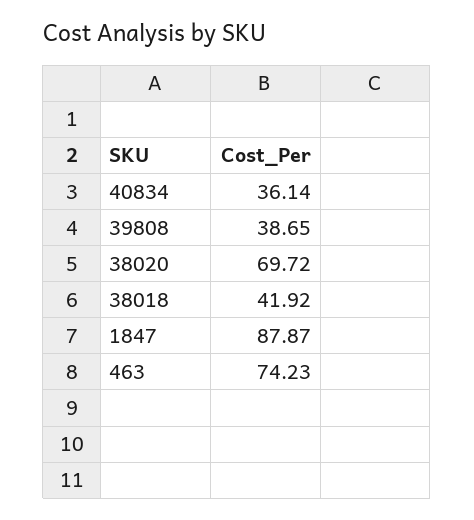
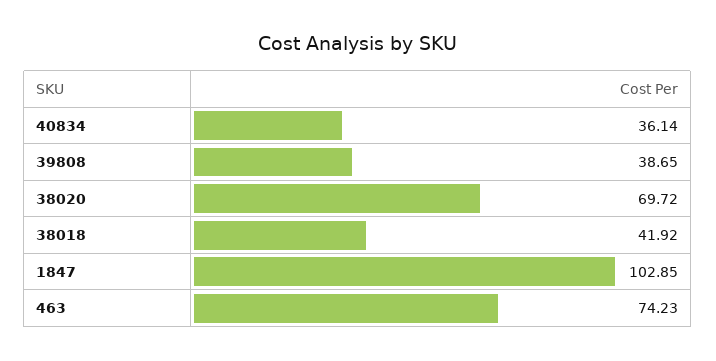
1847: 87.87 -> 102.85

